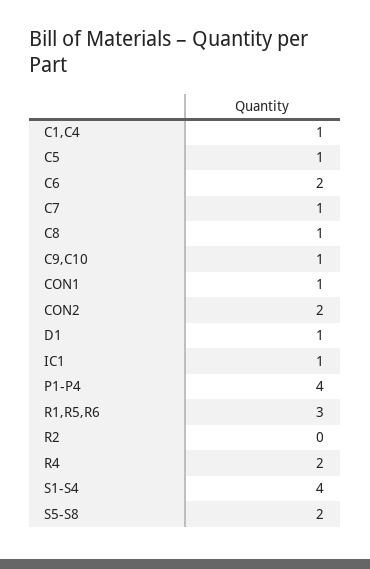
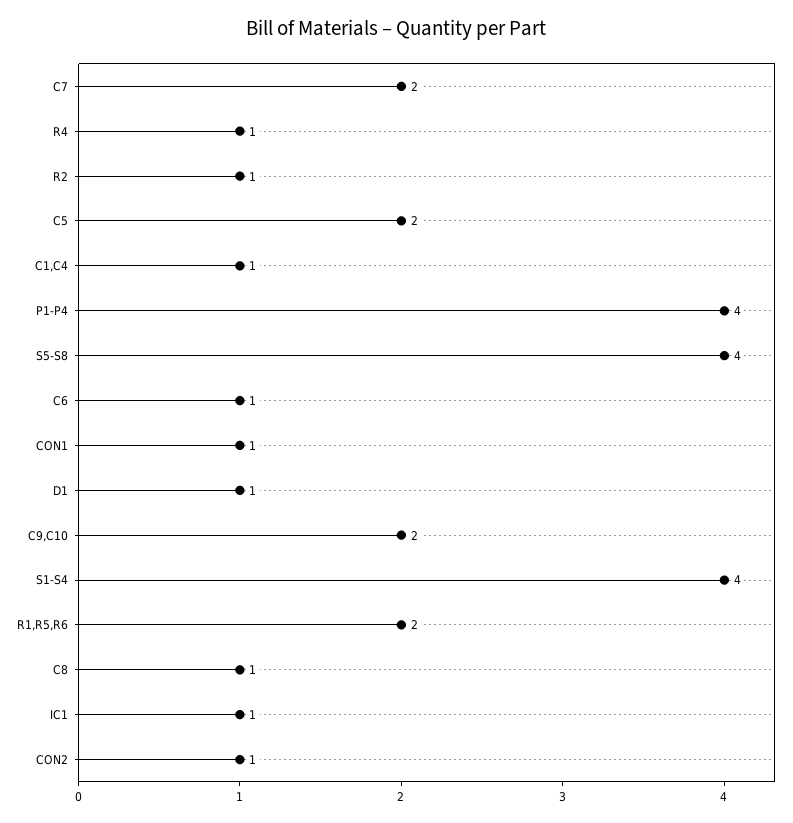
C5: 1 -> 2
C6: 2 -> 1
C7: 1 -> 2
C9,C10: 1 -> 2
CON2: 2 -> 1
R1,R5,R6: 3 -> 2
R2: 0 -> 1
R4: 2 -> 1
S5-S8: 2 -> 4

